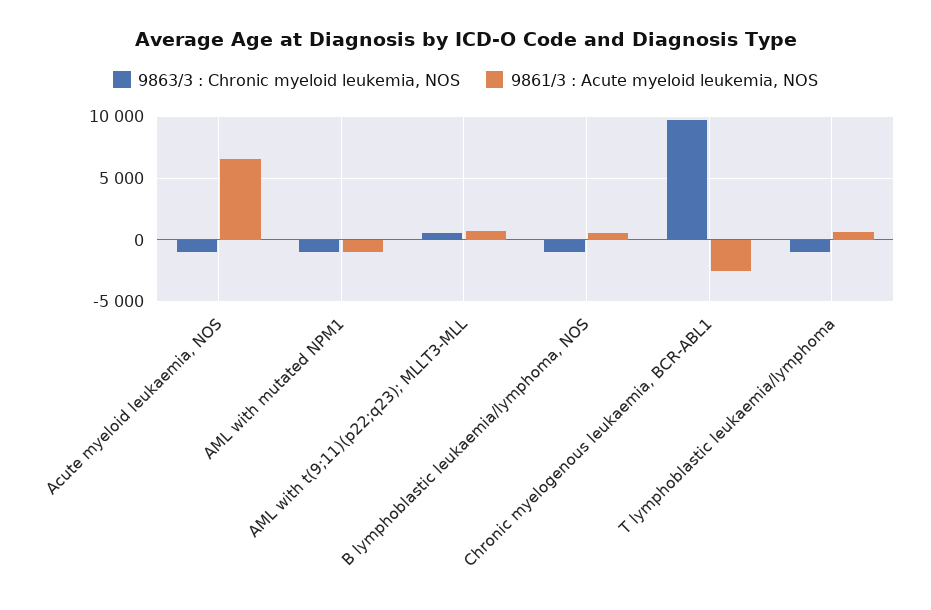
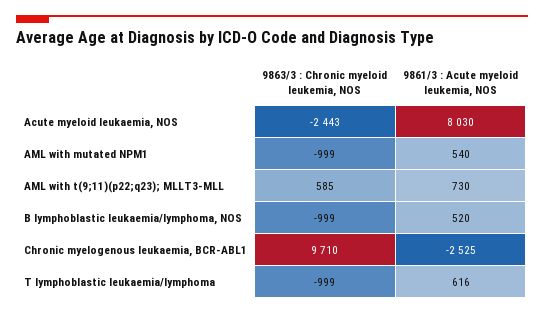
9863/3 : Chronic myeloid leukemia, NOS, Acute myeloid leukaemia, NOS: -1000 -> -2443
9861/3 : Acute myeloid leukemia, NOS, Acute myeloid leukaemia, NOS: 6500 -> 8030
9861/3 : Acute myeloid leukemia, NOS, AML with mutated NPM1: -1000 -> 540

